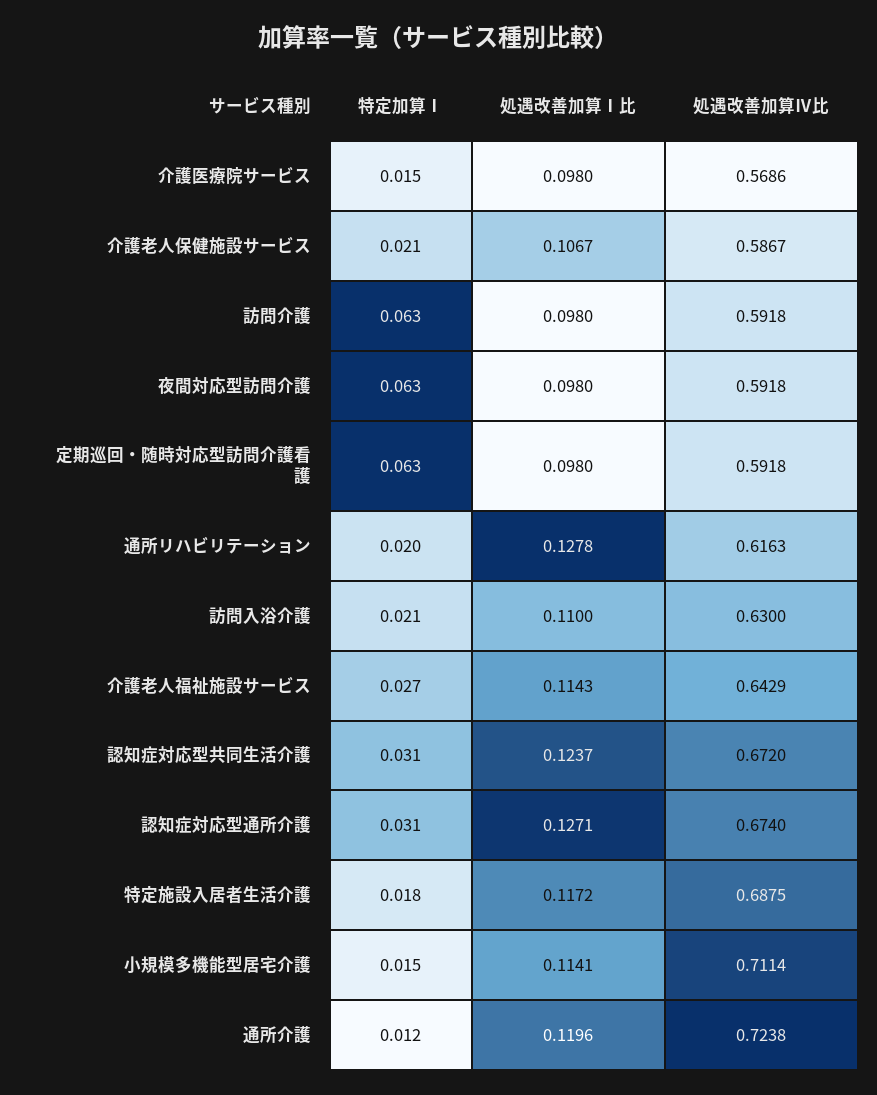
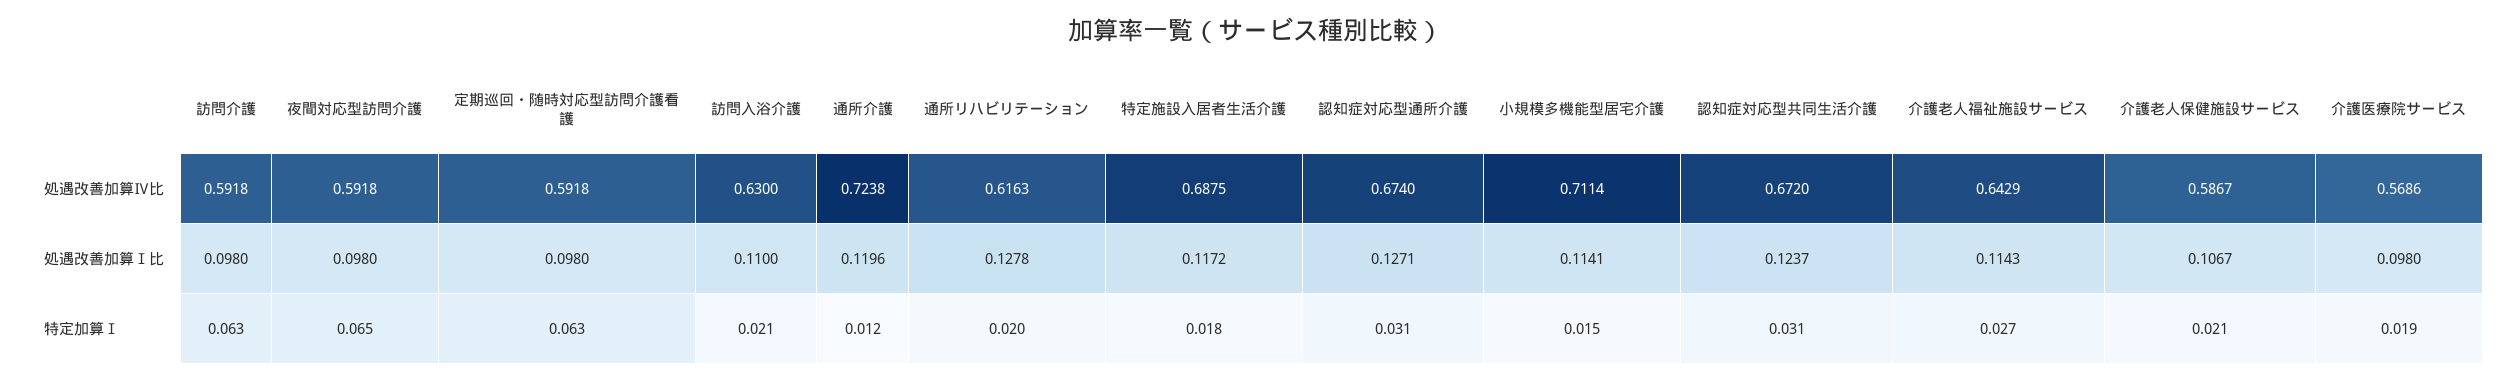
特定加算Ⅰ, 介護医療院サービス: 0.015 -> 0.019
特定加算Ⅰ, 夜間対応型訪問介護: 0.063 -> 0.065

